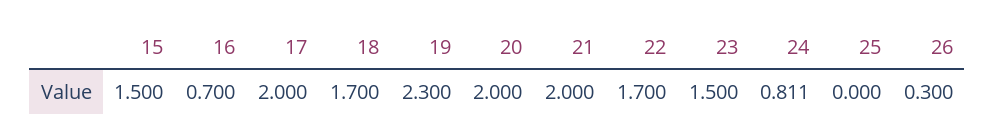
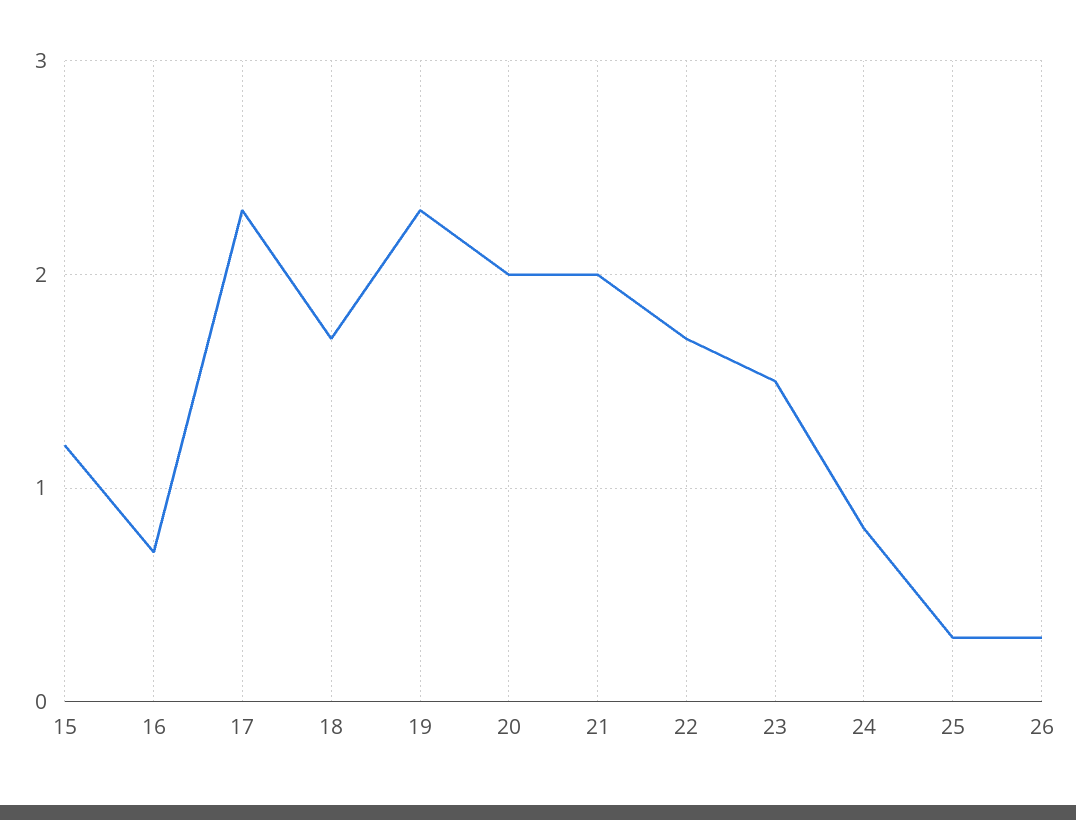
15: 1.5 -> 1.2
17: 2 -> 2.3
25: 0 -> 0.3

